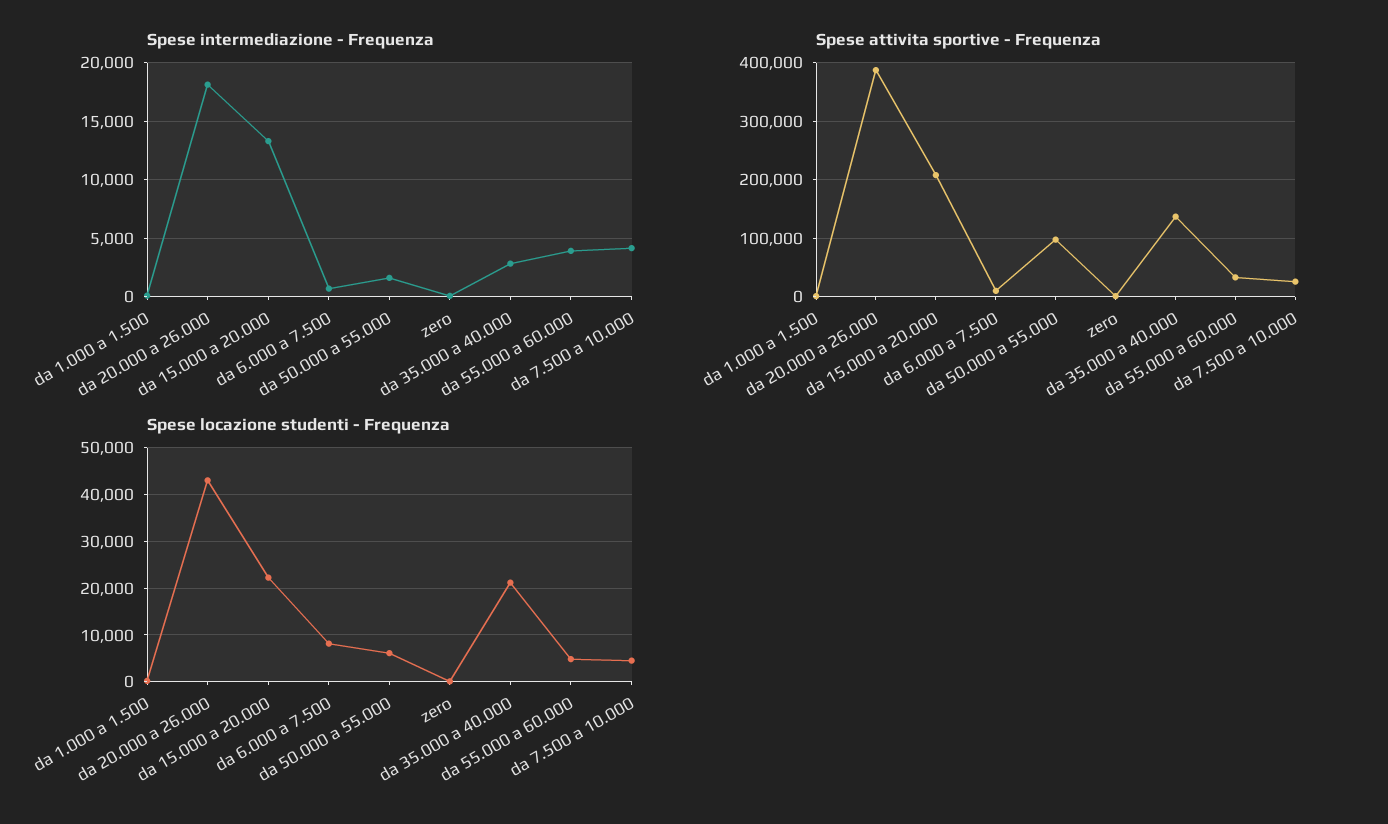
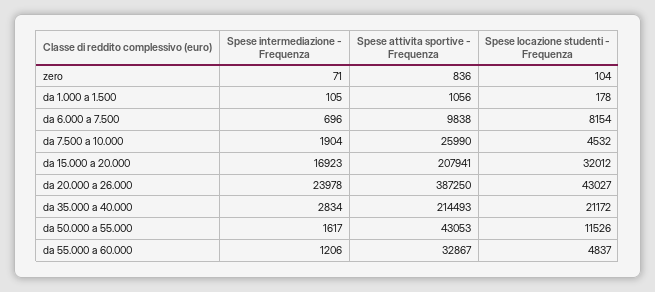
Spese intermediazione - Frequenza, da 20.000 a 26.000: 18000 -> 23978
Spese intermediazione - Frequenza, da 15.000 a 20.000: 13000 -> 16923
Spese intermediazione - Frequenza, da 55.000 a 60.000: 4000 -> 1206
Spese intermediazione - Frequenza, da 7.500 a 10.000: 4000 -> 1904
Spese attivita sportive - Frequenza, da 50.000 a 55.000: 100000 -> 43053
Spese attivita sportive - Frequenza, da 35.000 a 40.000: 140000 -> 214493
Spese locazione studenti - Frequenza, da 15.000 a 20.000: 22000 -> 32012
Spese locazione studenti - Frequenza, da 50.000 a 55.000: 6000 -> 11526

